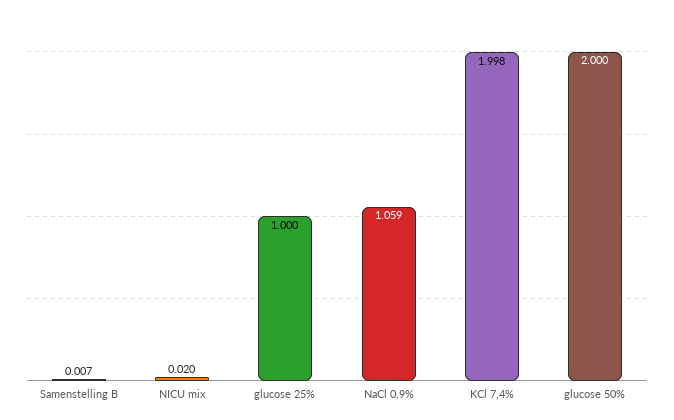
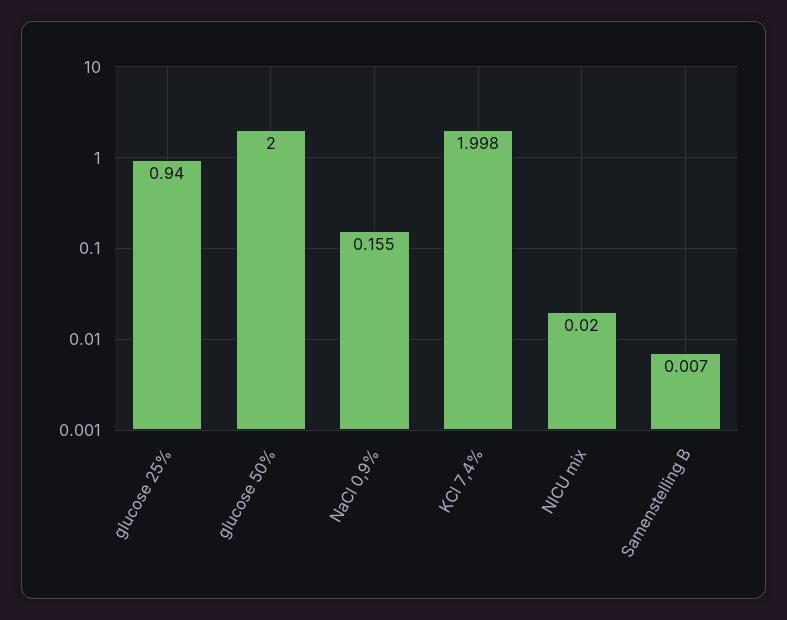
glucose 25%: 1 -> 0.94
NaCl 0,9%: 1.059 -> 0.155

